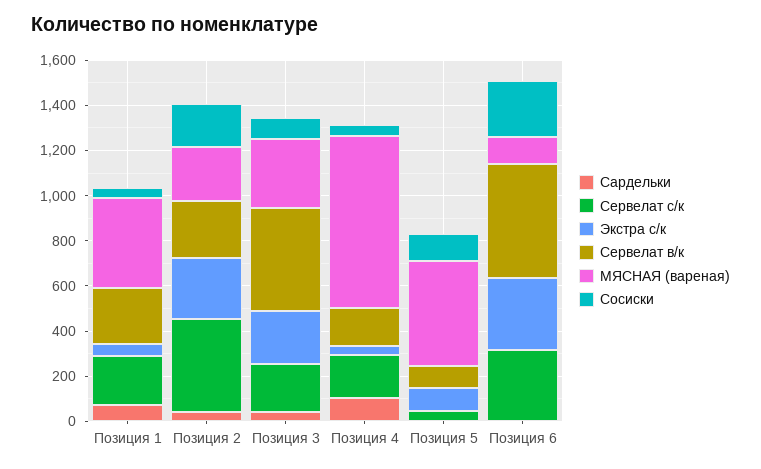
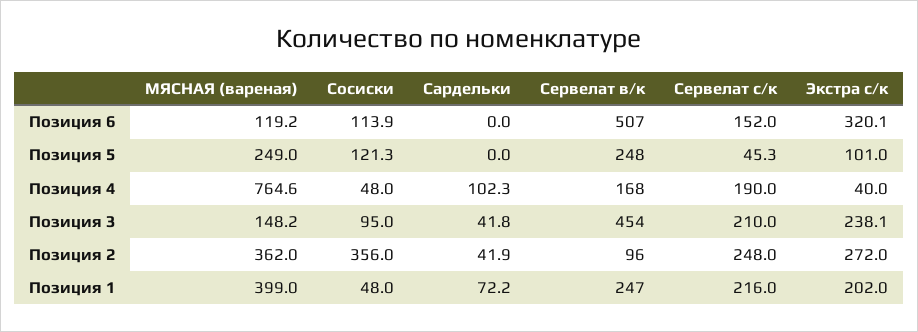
Экстра с/к, Позиция 1: 50 -> 202
Сервелат с/к, Позиция 2: 400 -> 248
Сервелат в/к, Позиция 2: 250 -> 96
МЯСНАЯ (вареная), Позиция 2: 250 -> 362
Сосиски, Позиция 2: 200 -> 356
МЯСНАЯ (вареная), Позиция 3: 300 -> 148.2
Сервелат в/к, Позиция 5: 100 -> 248
МЯСНАЯ (вареная), Позиция 5: 450 -> 249
Сервелат с/к, Позиция 6: 300 -> 152
Сосиски, Позиция 6: 250 -> 113.9

